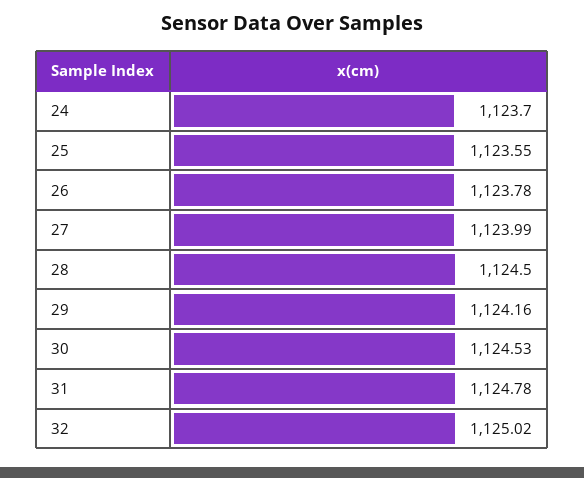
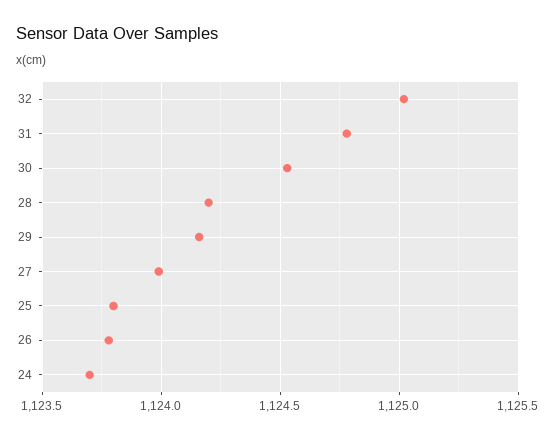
25: 1123.55 -> 1123.8
28: 1124.5 -> 1124.2

